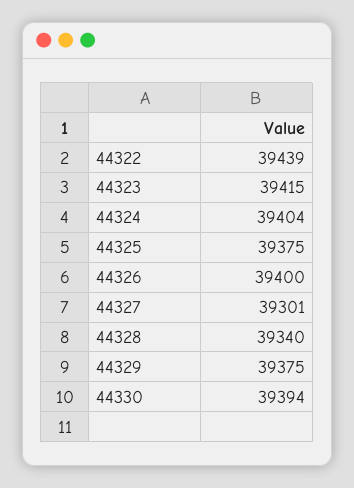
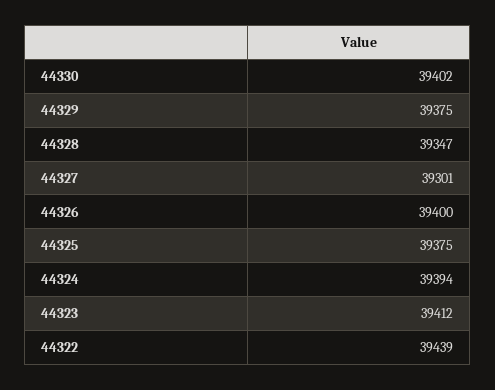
44323: 39415 -> 39412
44324: 39404 -> 39394
44328: 39340 -> 39347
44330: 39394 -> 39402

